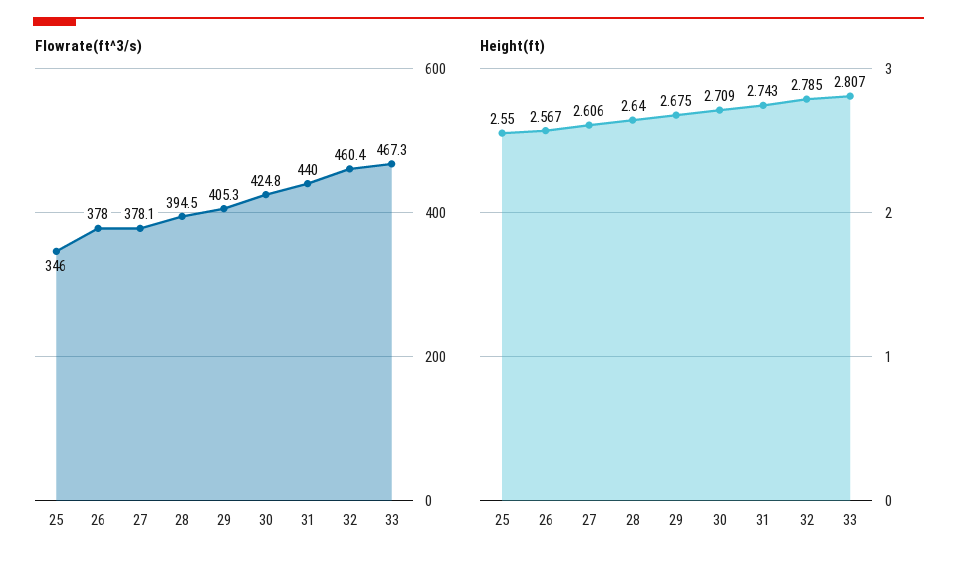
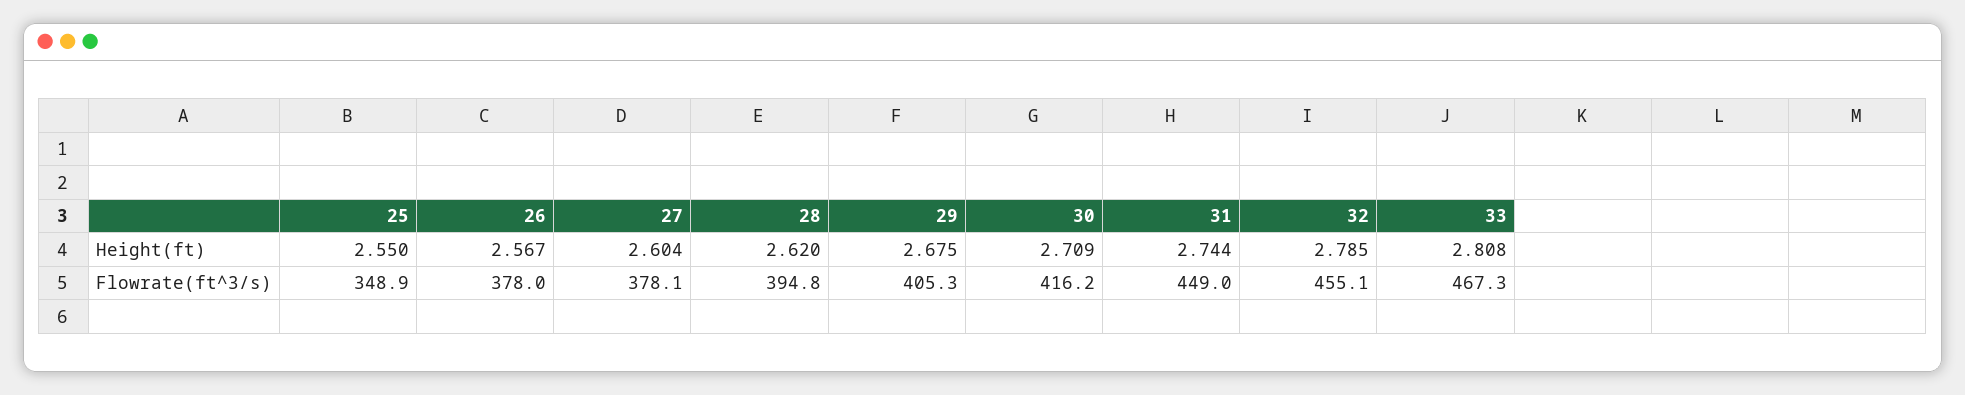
Flowrate(ft^3/s), 25: 346 -> 348.9
Flowrate(ft^3/s), 28: 394.5 -> 394.8
Flowrate(ft^3/s), 30: 424.8 -> 416.2
Flowrate(ft^3/s), 31: 440 -> 449
Flowrate(ft^3/s), 32: 460.4 -> 455.1
Height(ft), 27: 2.606 -> 2.604
Height(ft), 28: 2.64 -> 2.62
Height(ft), 31: 2.743 -> 2.744
Height(ft), 33: 2.807 -> 2.808

